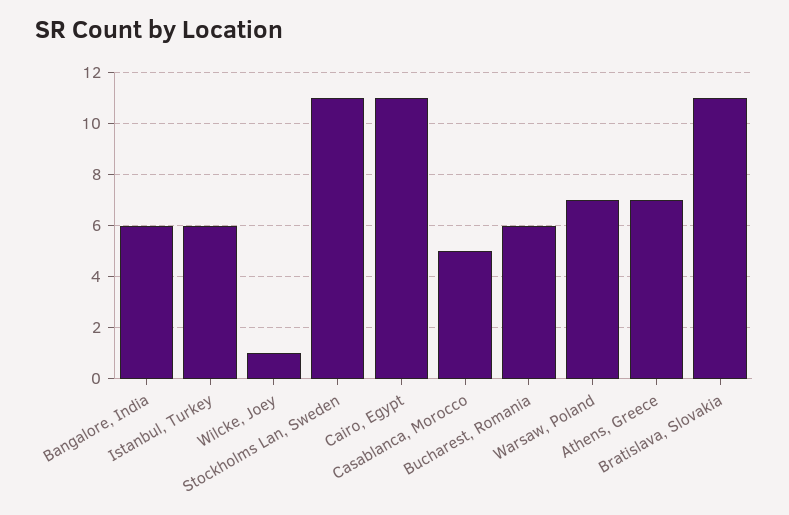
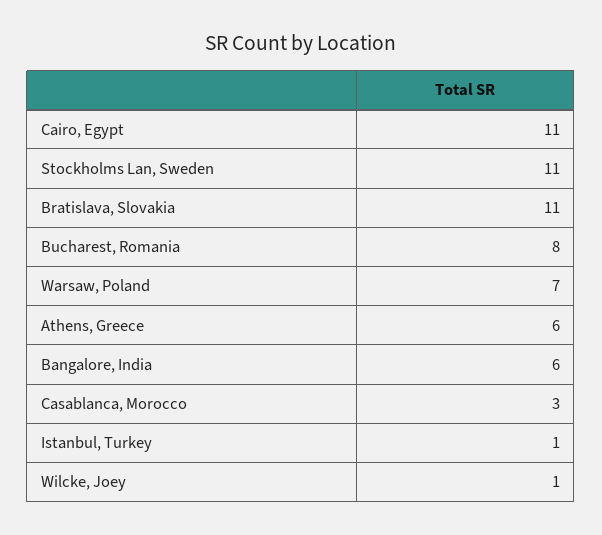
Istanbul, Turkey: 6 -> 1
Casablanca, Morocco: 5 -> 3
Bucharest, Romania: 6 -> 8
Athens, Greece: 7 -> 6

